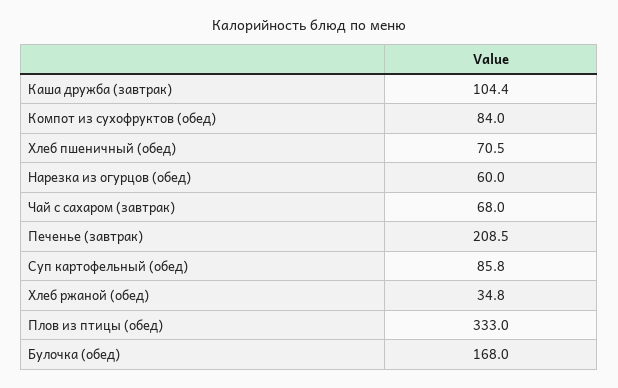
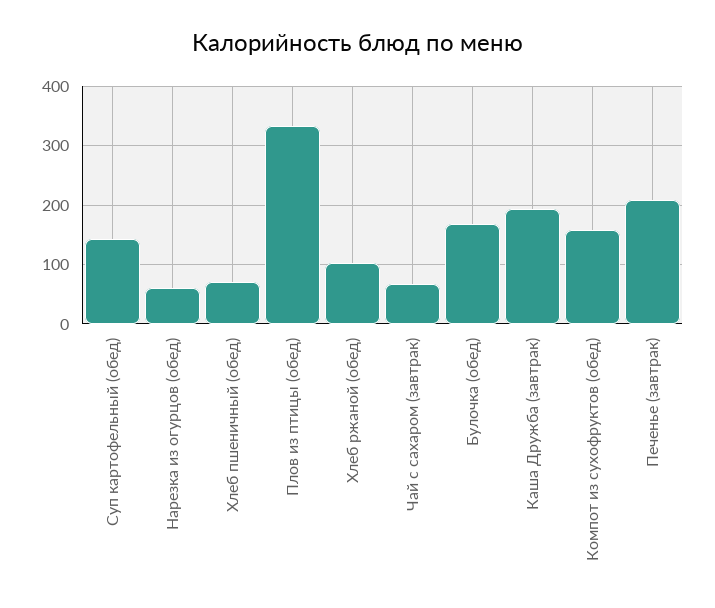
Каша дружба (завтрак): 104.4 -> 200
Компот из сухофруктов (обед): 84 -> 160
Суп картофельный (обед): 85.8 -> 140
Хлеб ржаной (обед): 34.8 -> 100

